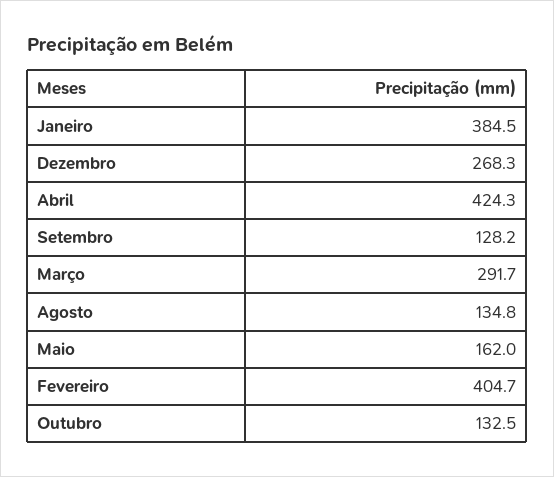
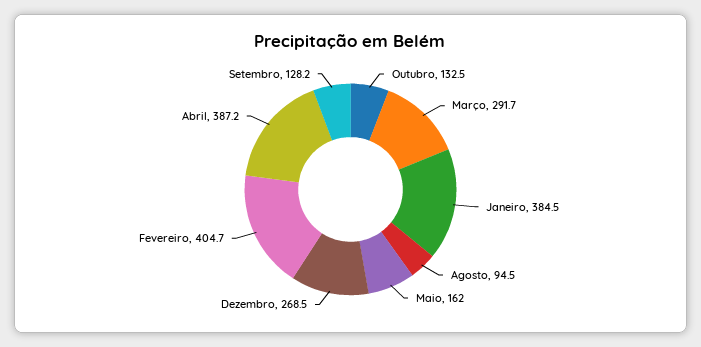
Dezembro: 268.3 -> 268.5
Abril: 424.3 -> 387.2
Agosto: 134.8 -> 94.5

